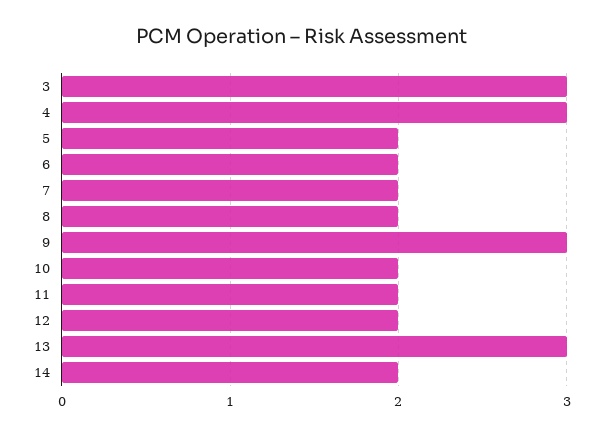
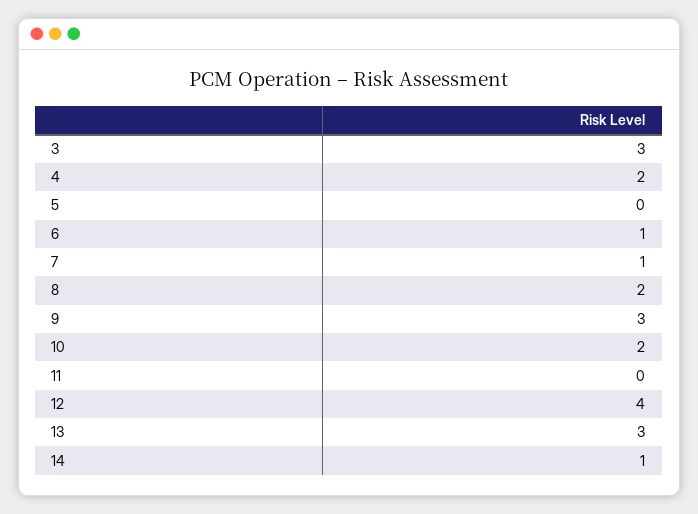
4: 3 -> 2
5: 2 -> 0
6: 2 -> 1
7: 2 -> 1
11: 2 -> 0
12: 2 -> 4
14: 2 -> 1

